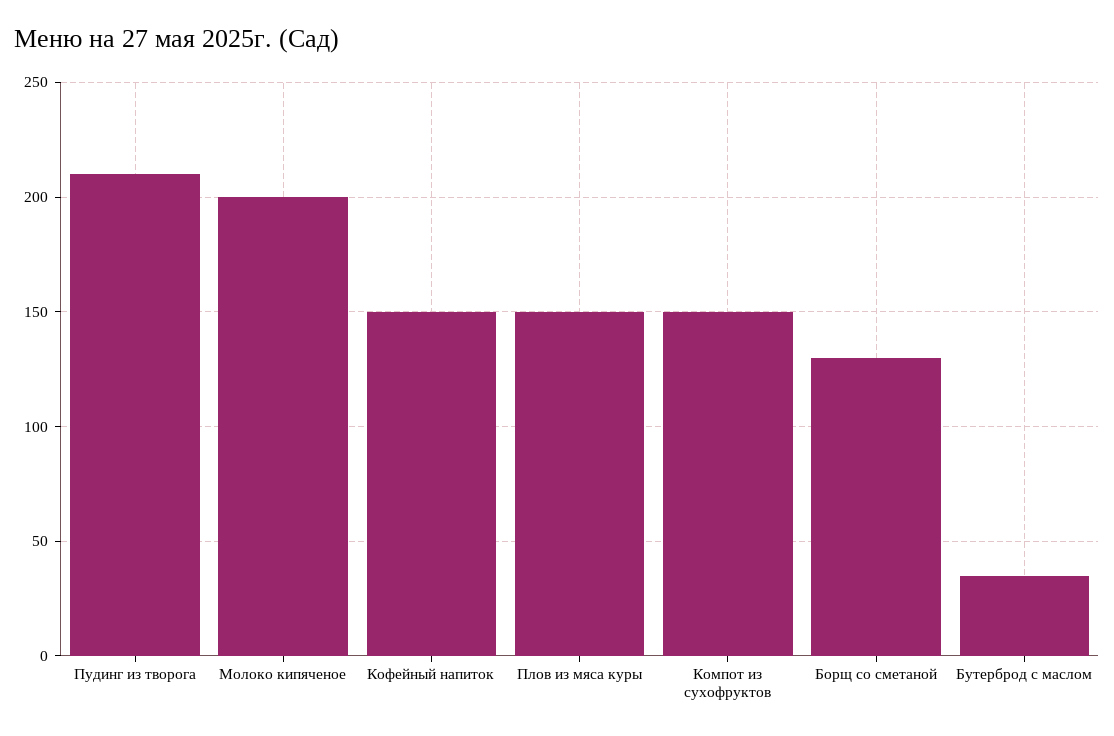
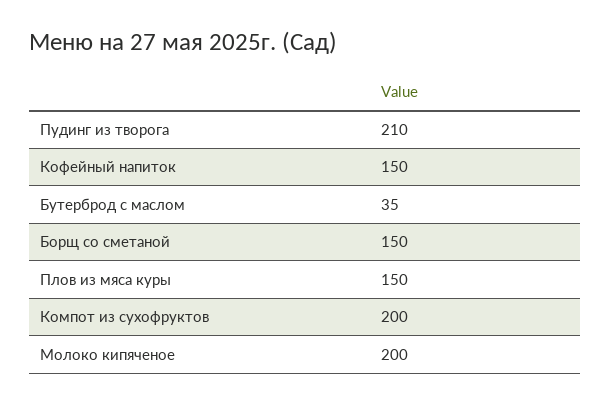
Компот из сухофруктов: 150 -> 200
Борщ со сметаной: 130 -> 150

